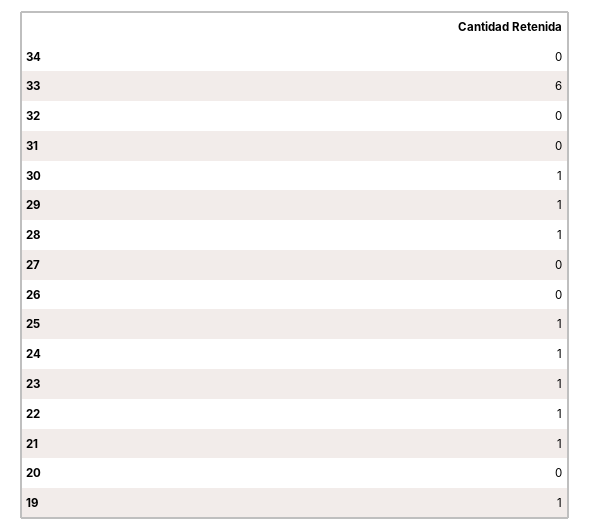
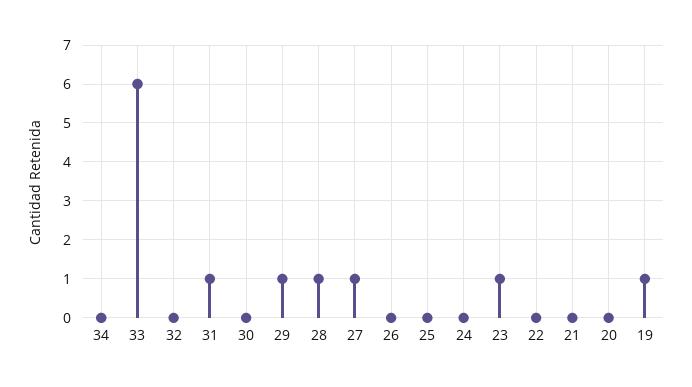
31: 0 -> 1
30: 1 -> 0
27: 0 -> 1
25: 1 -> 0
24: 1 -> 0
22: 1 -> 0
21: 1 -> 0

